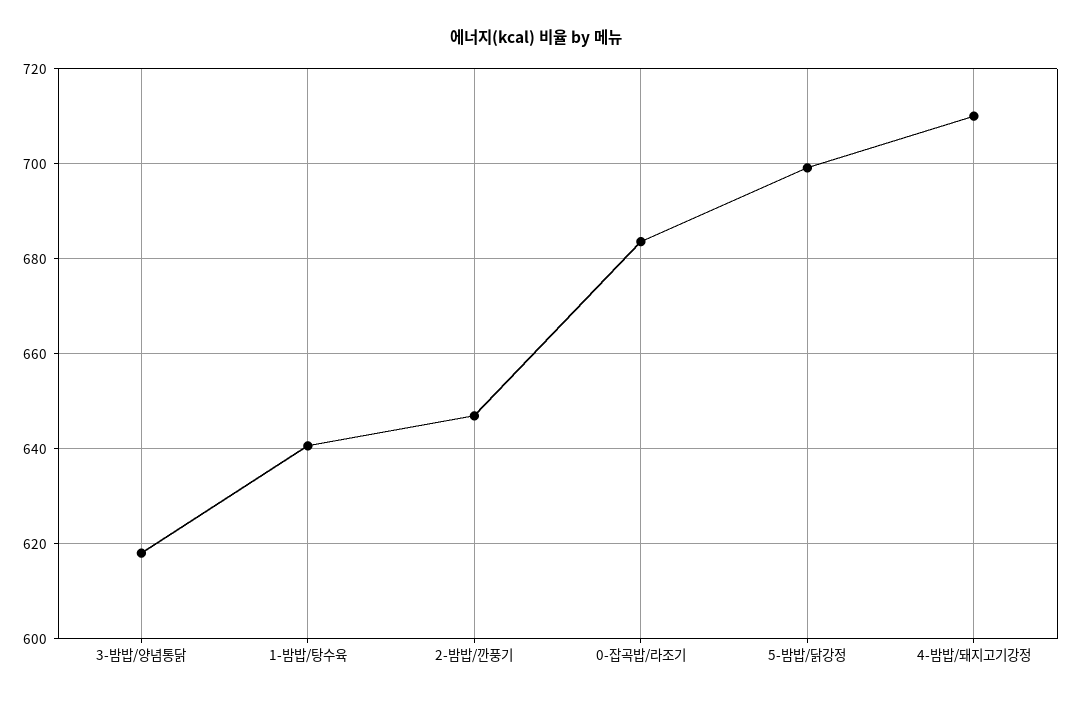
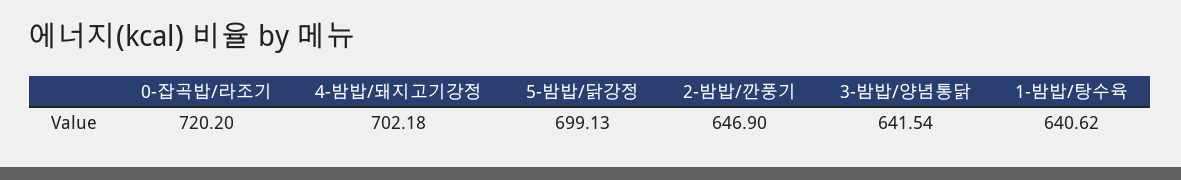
3-밤밥/양념통닭: 618 -> 641.54
0-잡곡밥/라조기: 684 -> 720.2
4-밤밥/돼지고기강정: 710 -> 702.18

